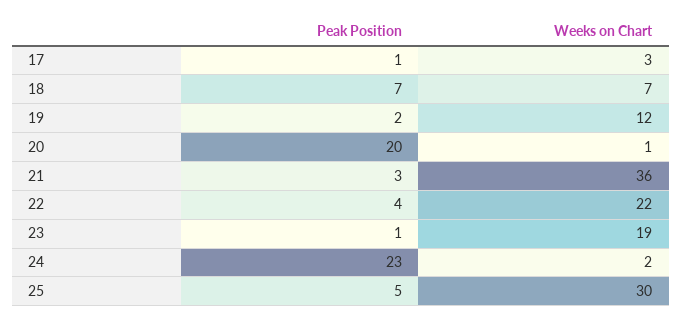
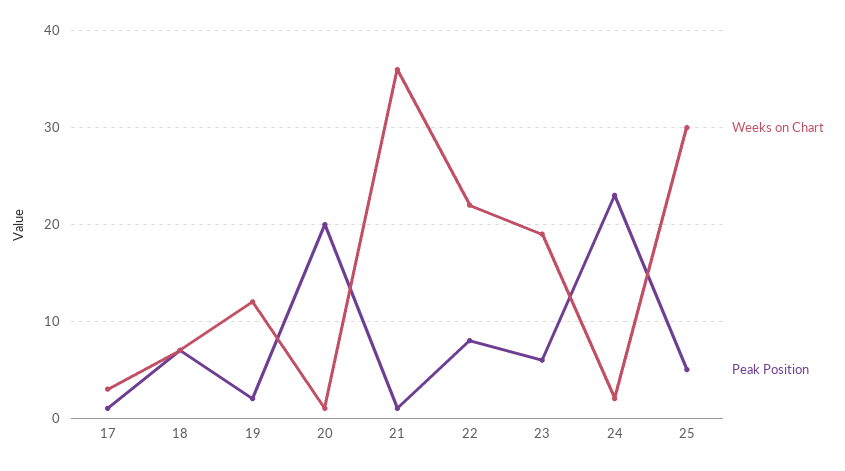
Peak Position, 21: 3 -> 1
Peak Position, 22: 4 -> 8
Peak Position, 23: 1 -> 6

